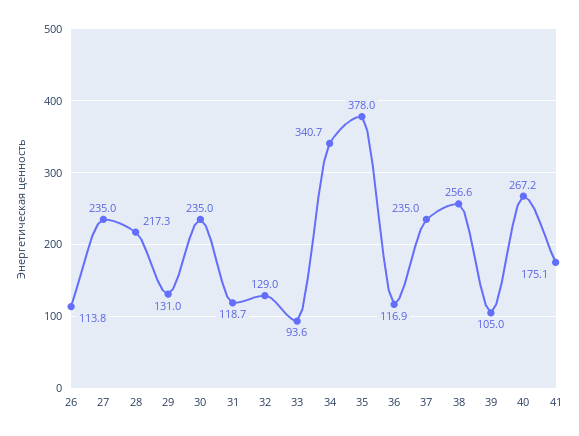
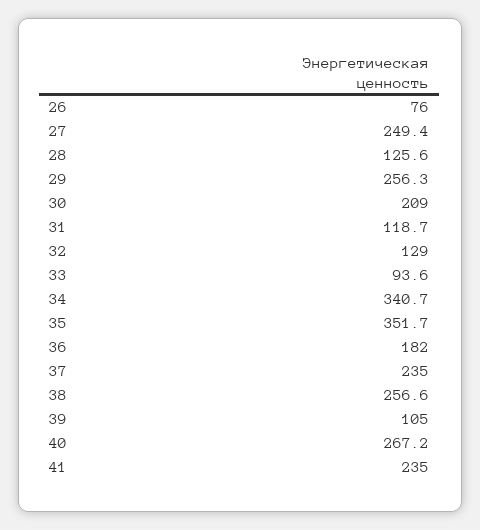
26: 113.8 -> 76
27: 235 -> 249.4
28: 217.3 -> 125.6
29: 131 -> 256.3
30: 235 -> 209
35: 378 -> 351.7
36: 116.9 -> 182
41: 175.1 -> 235

